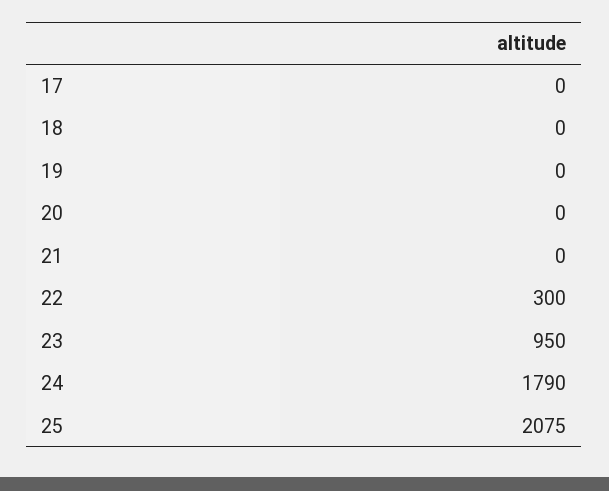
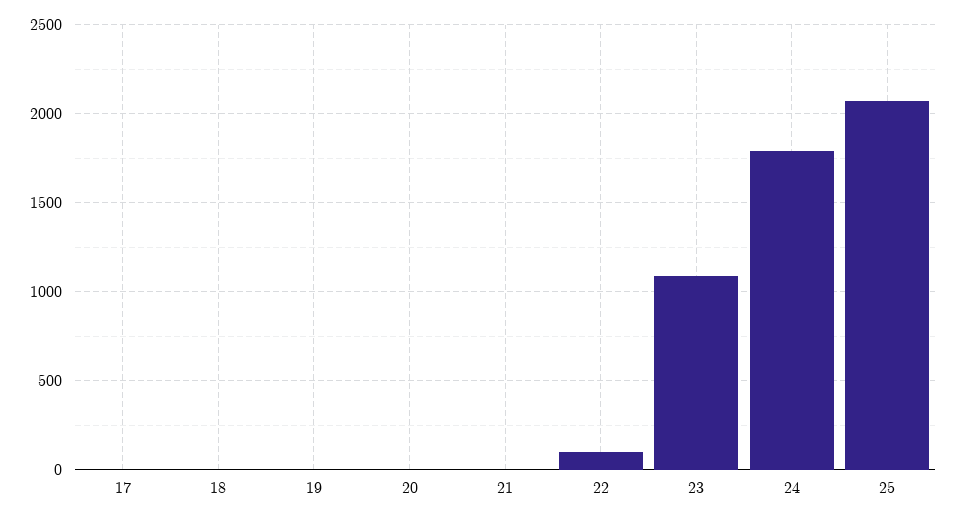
22: 300 -> 100
23: 950 -> 1100

